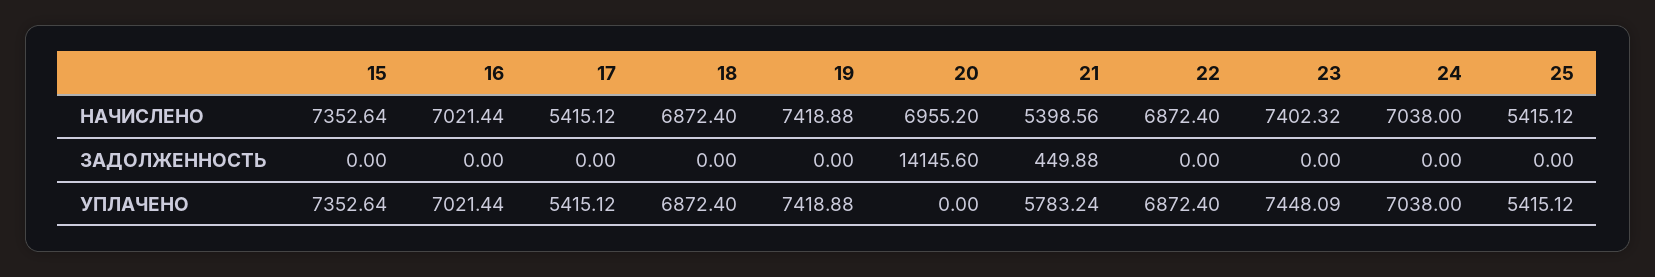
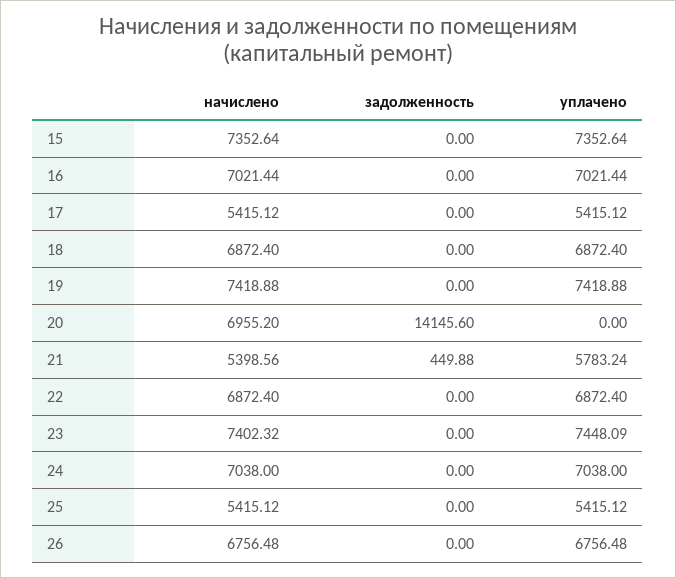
26, НАЧИСЛЕНО: none -> 6756.48
26, ЗАДОЛЖЕННОСТЬ: none -> 0
26, УПЛАЧЕНО: none -> 6756.48

